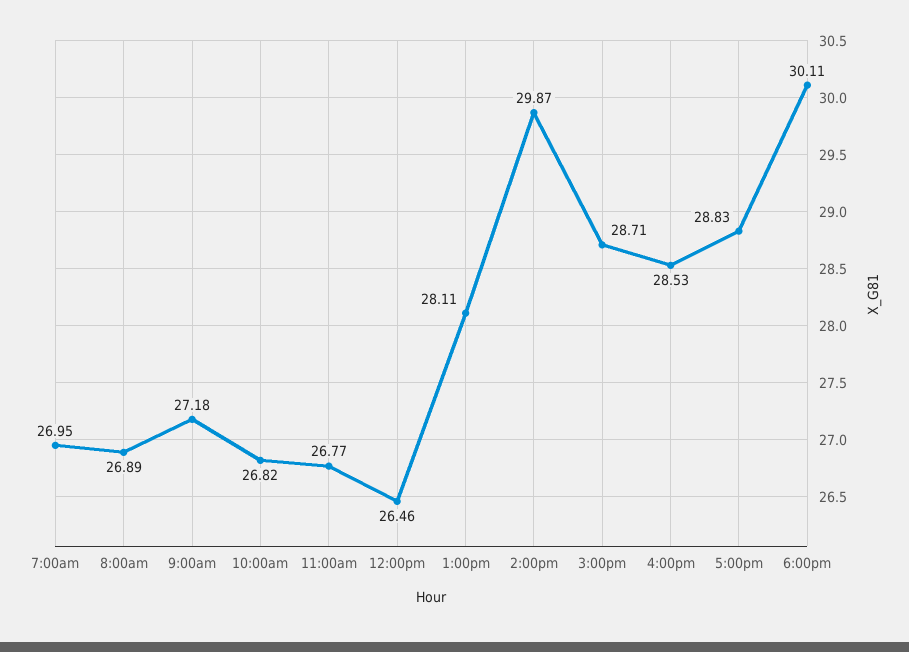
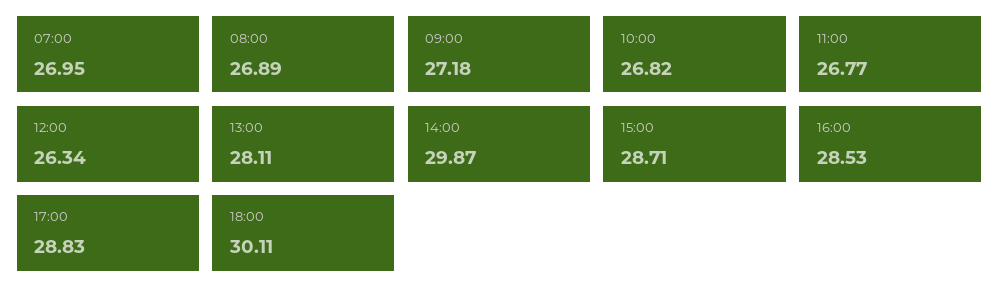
12:00pm: 26.46 -> 26.34

